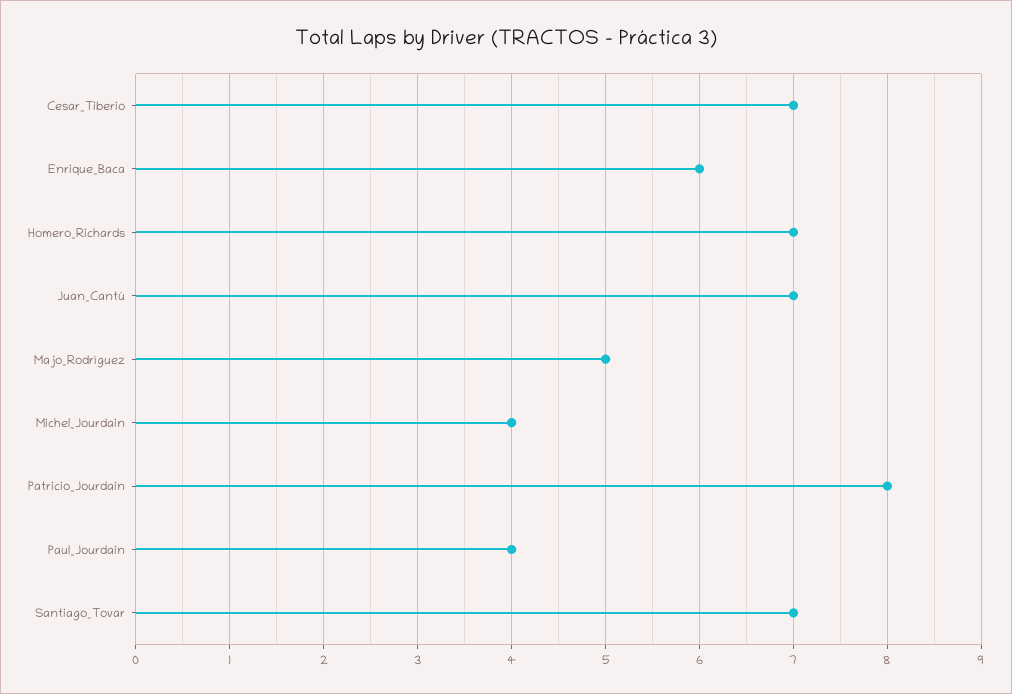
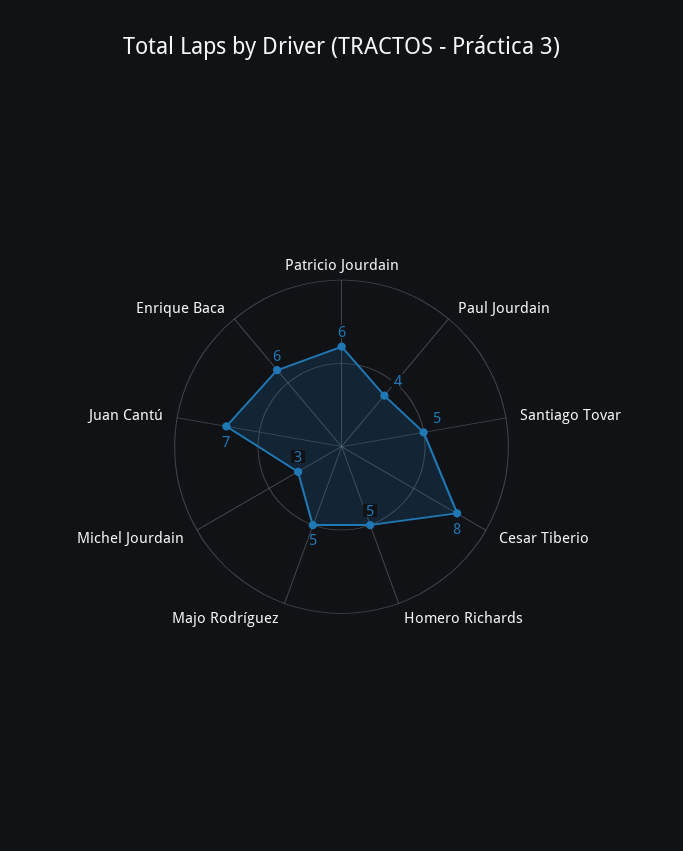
Cesar_Tiberio: 7 -> 8
Homero_Richards: 7 -> 5
Michel_Jourdain: 4 -> 3
Patricio_Jourdain: 8 -> 6
Santiago_Tovar: 7 -> 5

